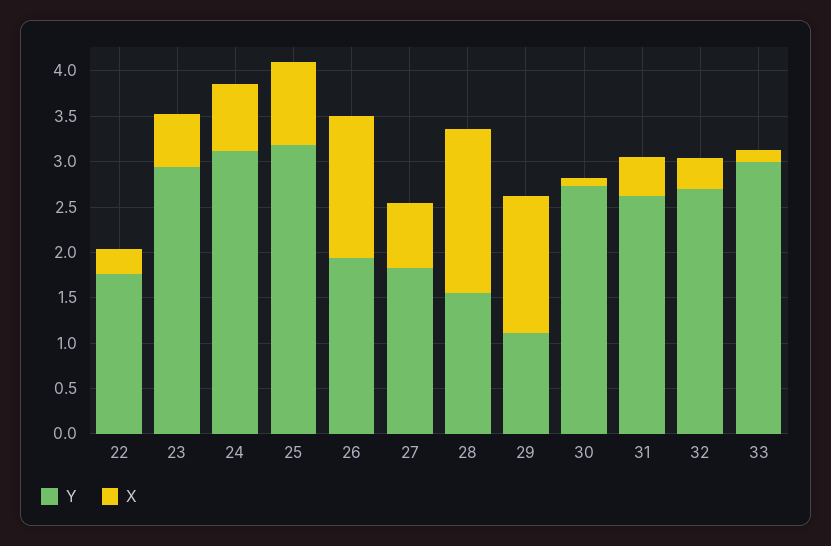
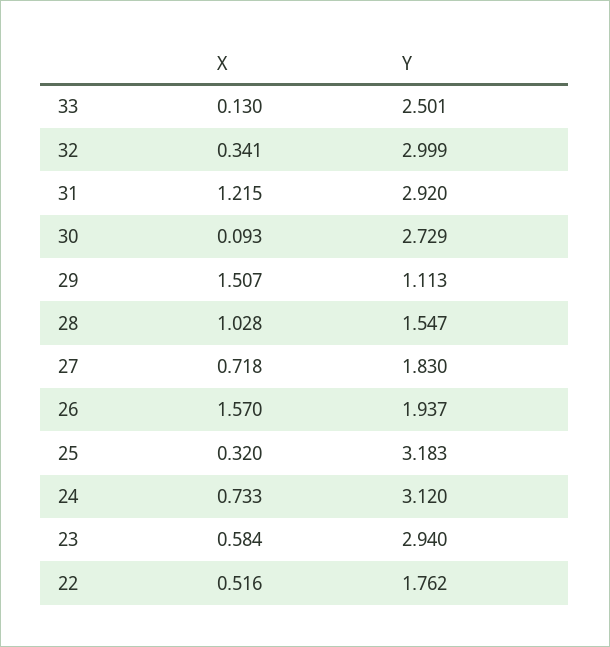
X, 22: 0.3 -> 0.516
X, 25: 0.9 -> 0.32
X, 28: 1.8 -> 1.028
Y, 31: 2.6 -> 2.92
X, 31: 0.4 -> 1.215
Y, 32: 2.7 -> 2.999
Y, 33: 3 -> 2.501

